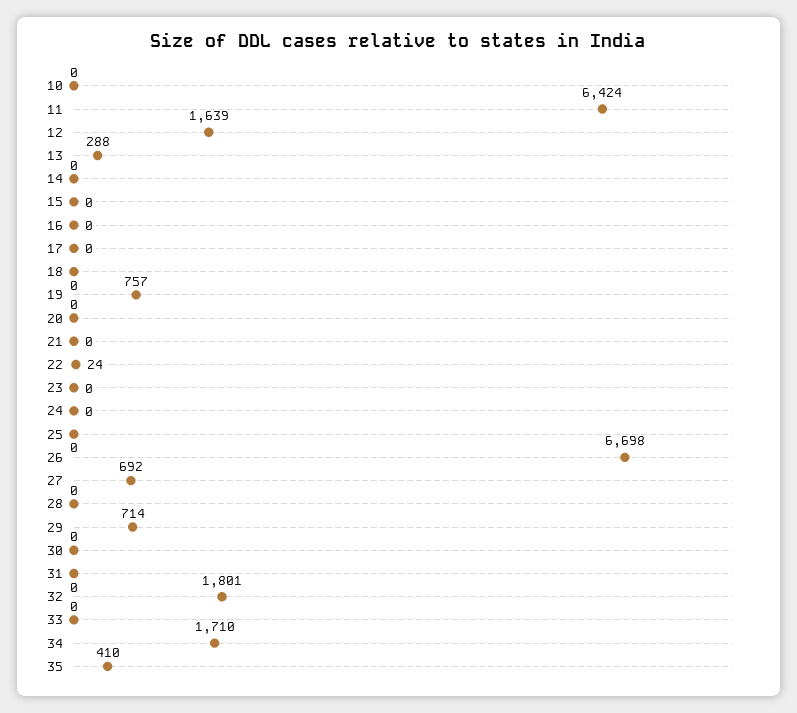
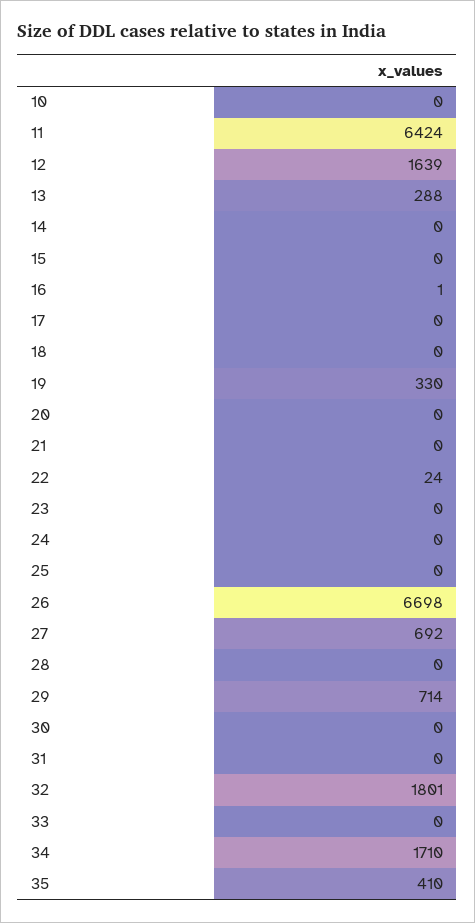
16: 0 -> 1
19: 757 -> 330

